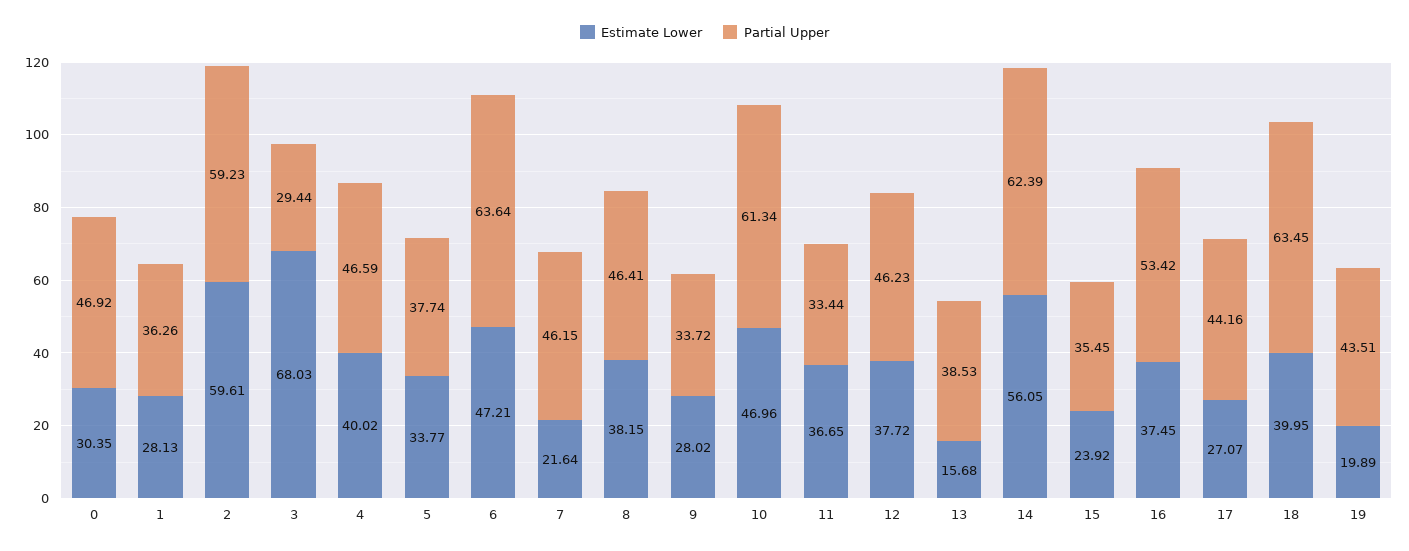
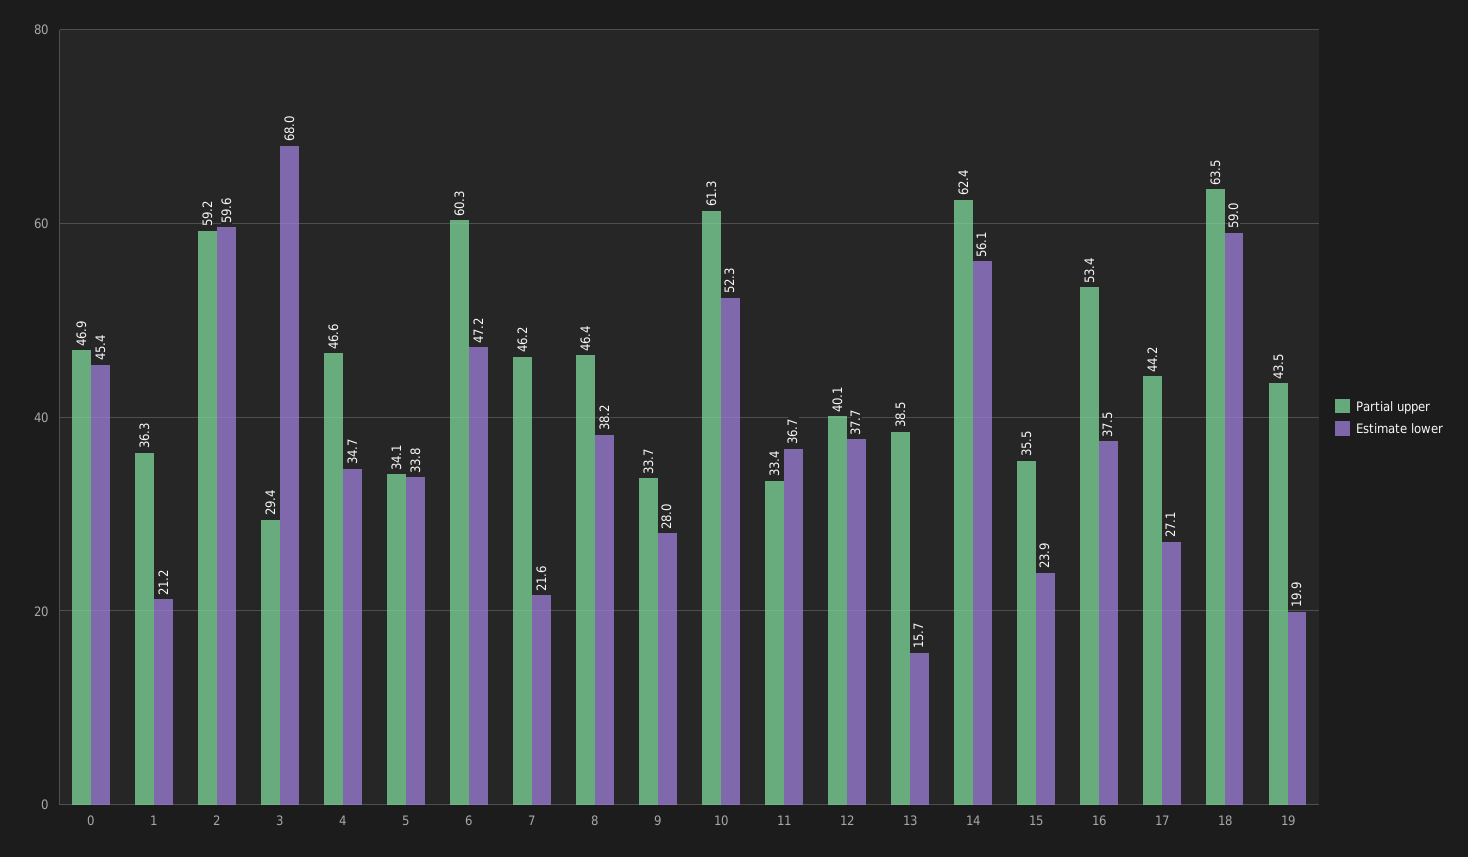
Estimate Lower, 0: 30.35 -> 45.4
Estimate Lower, 1: 28.13 -> 21.2
Estimate Lower, 4: 40.02 -> 34.7
Partial Upper, 5: 37.74 -> 34.1
Partial Upper, 6: 63.64 -> 60.3
Estimate Lower, 10: 46.96 -> 52.3
Partial Upper, 12: 46.23 -> 40.1
Estimate Lower, 18: 39.95 -> 59

